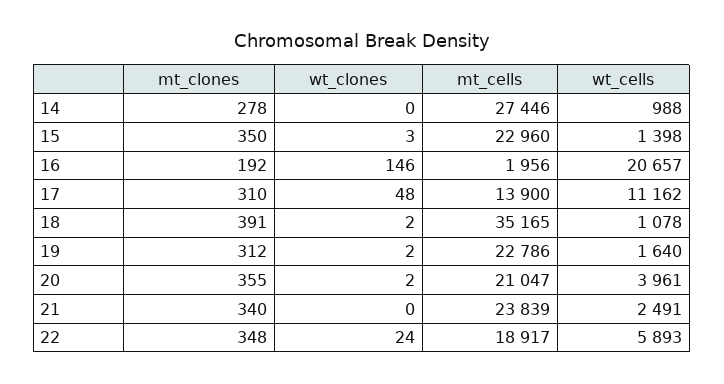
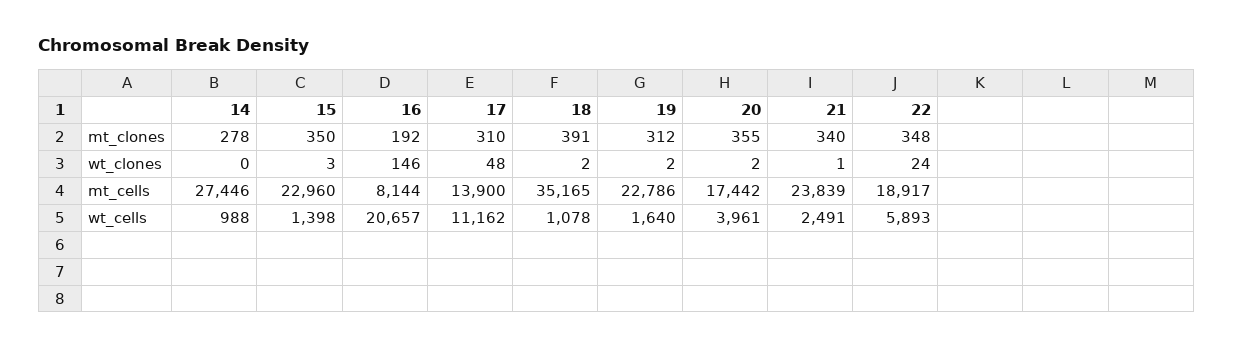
mt_cells, 16: 1956 -> 8144
mt_cells, 20: 21047 -> 17442
wt_clones, 21: 0 -> 1

